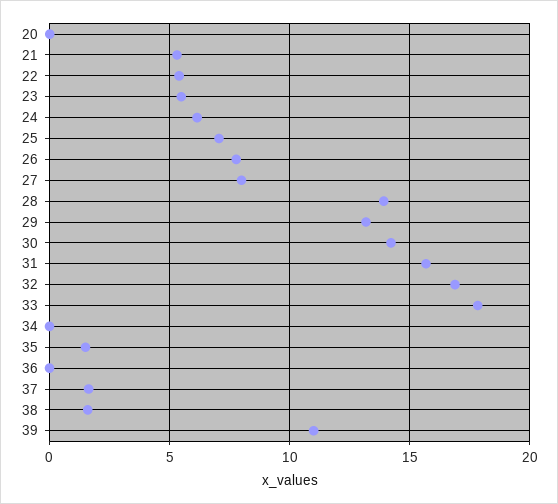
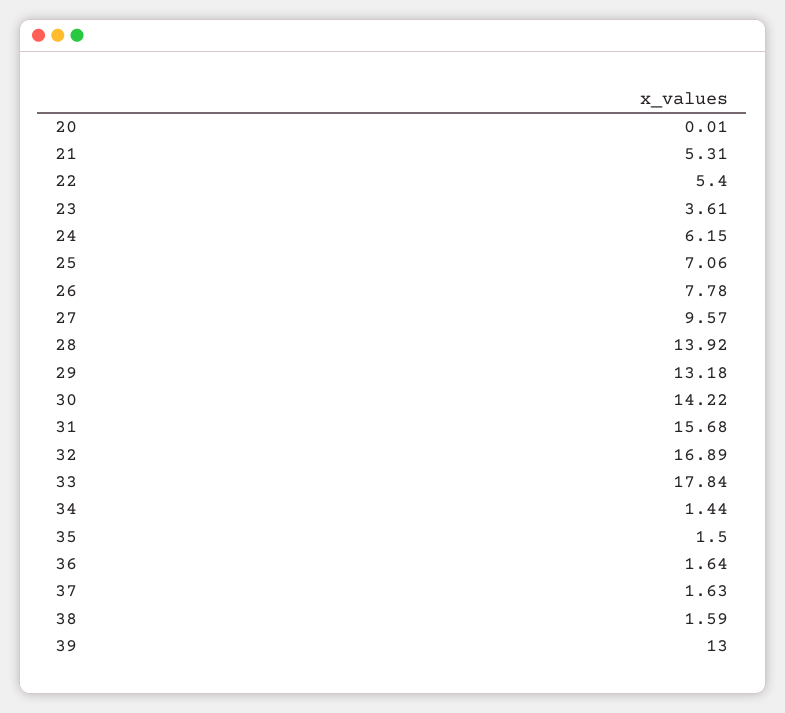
23: 5.5 -> 3.61
27: 8 -> 9.57
34: 0 -> 1.44
36: 0 -> 1.64
39: 11 -> 13

